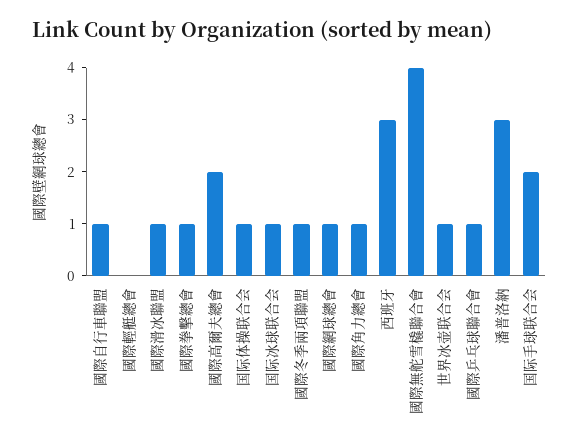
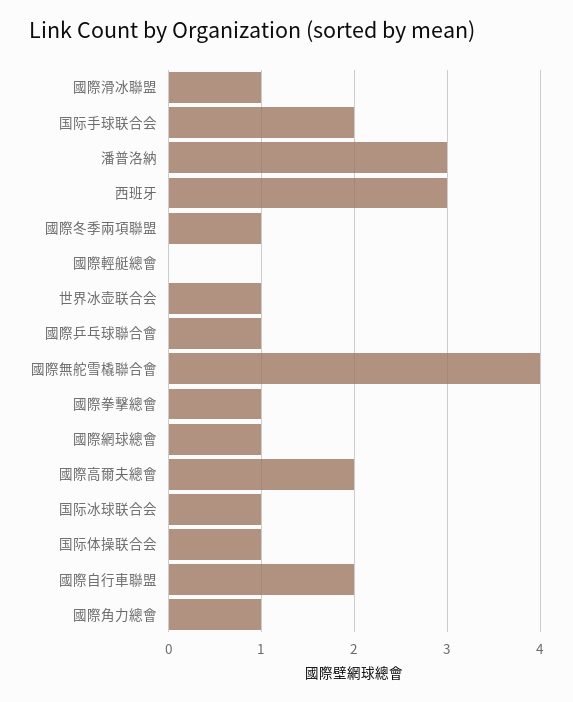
國際自行車聯盟: 1 -> 2

